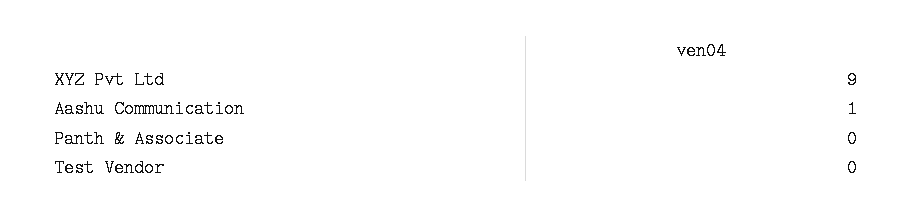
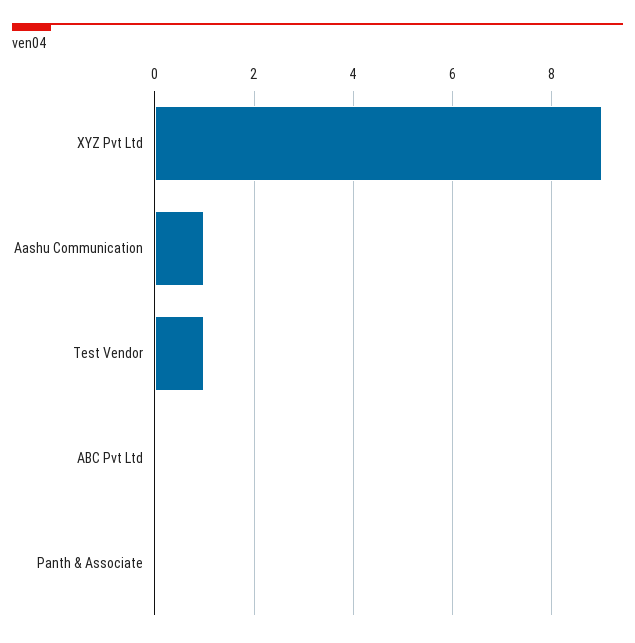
Test Vendor: 0 -> 1
ABC Pvt Ltd: none -> 0

